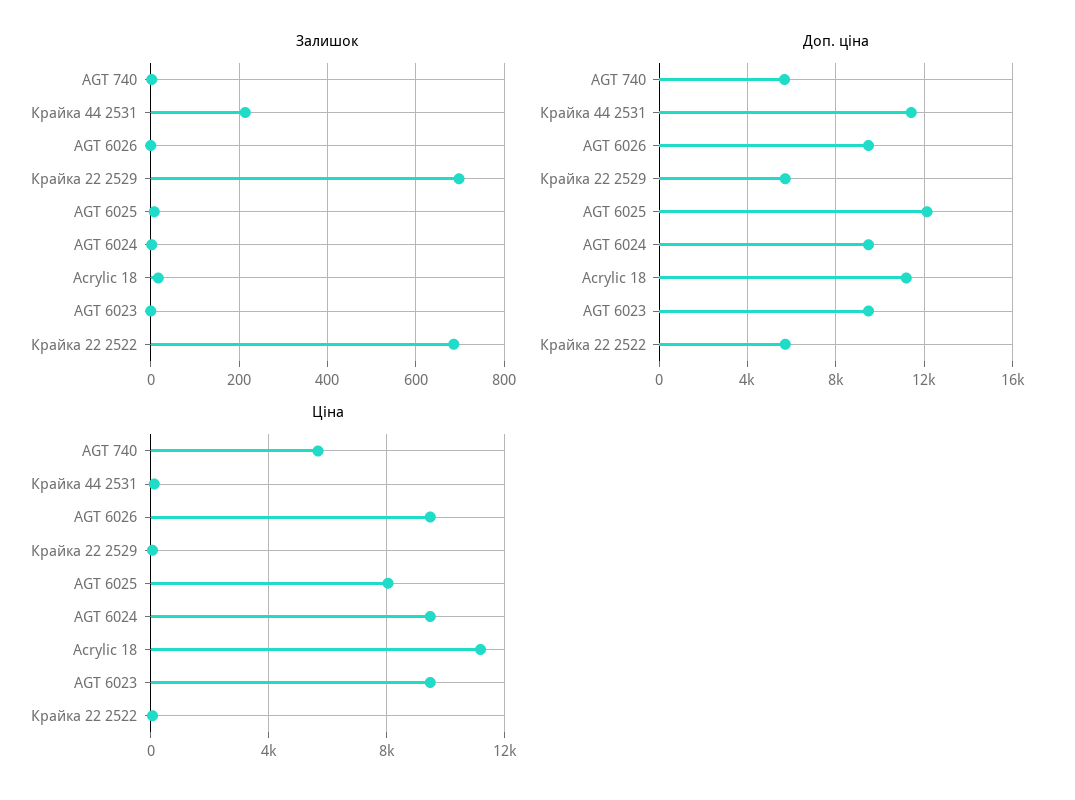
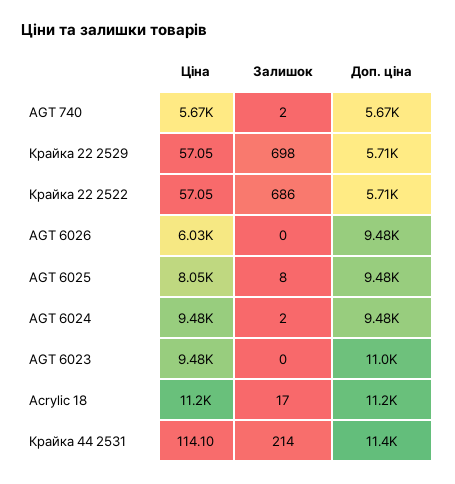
Доп. ціна, AGT 6025: 12000 -> 9480
Доп. ціна, AGT 6023: 9500 -> 11000
Ціна, AGT 6026: 9500 -> 6030

